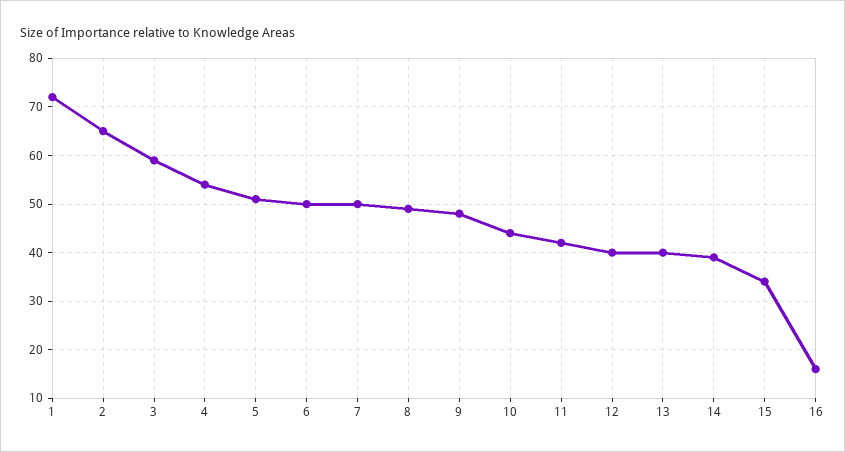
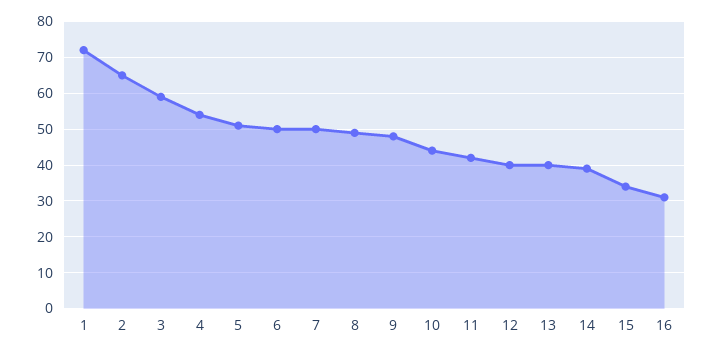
16: 15 -> 30

